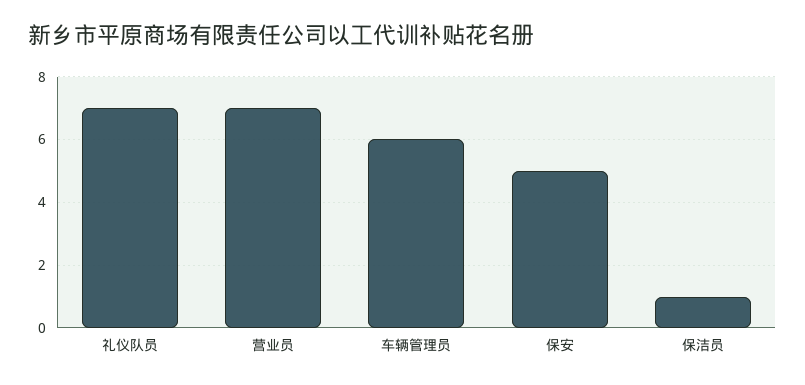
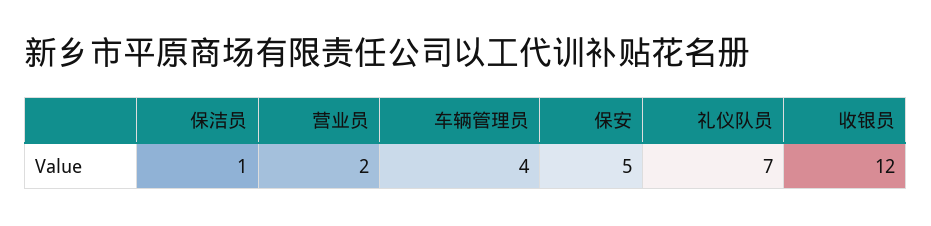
营业员: 7 -> 2
车辆管理员: 6 -> 4
收银员: none -> 12

